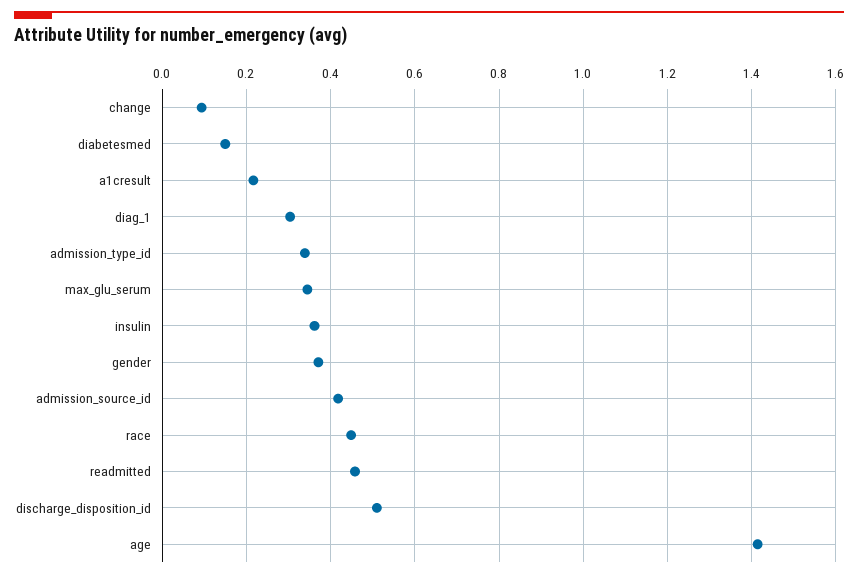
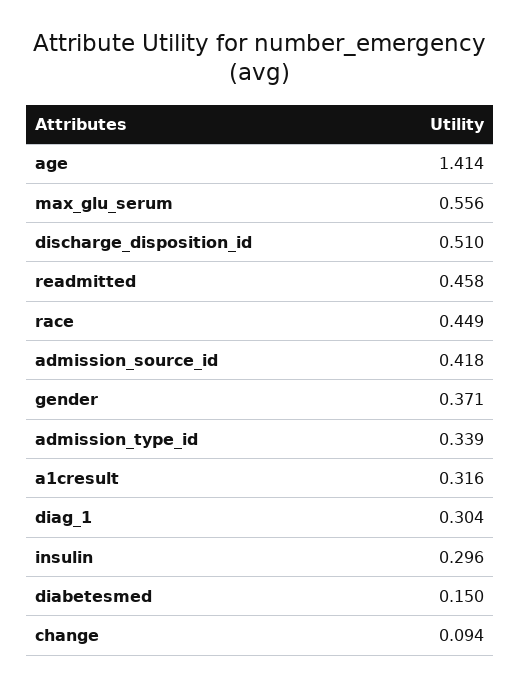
a1cresult: 0.22 -> 0.316
max_glu_serum: 0.34 -> 0.556
insulin: 0.36 -> 0.296

